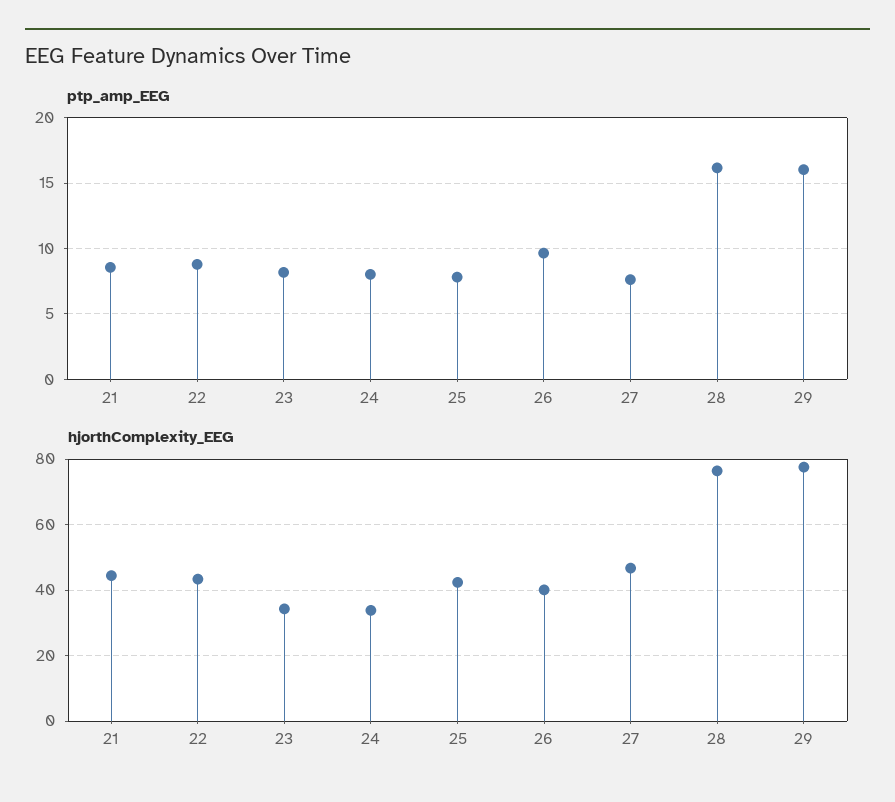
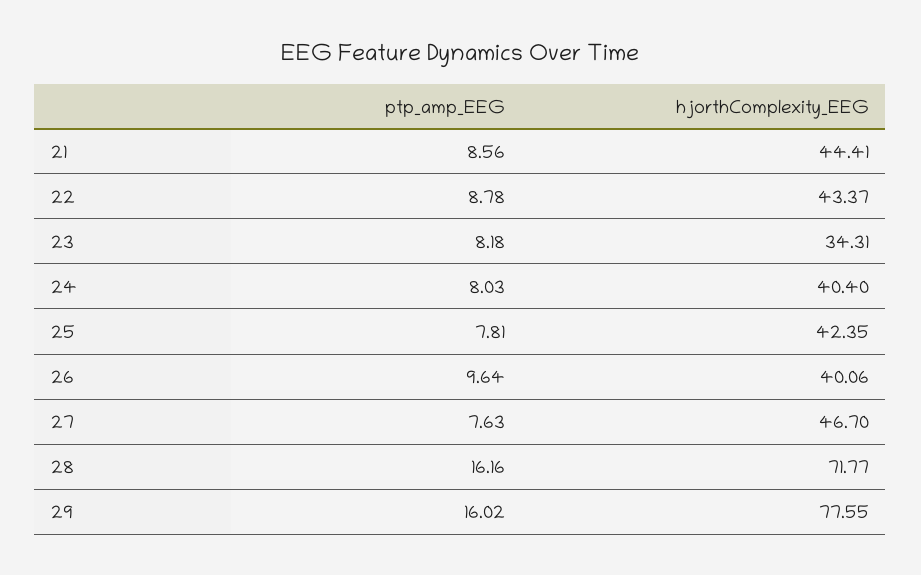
hjorthComplexity_EEG, 24: 34 -> 40.4
hjorthComplexity_EEG, 28: 76 -> 71.77

